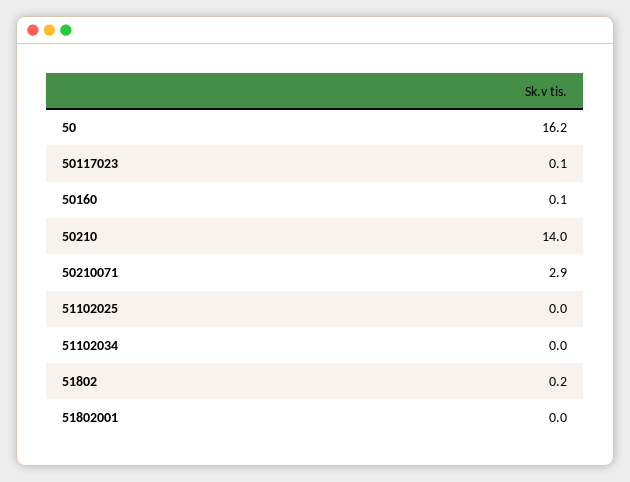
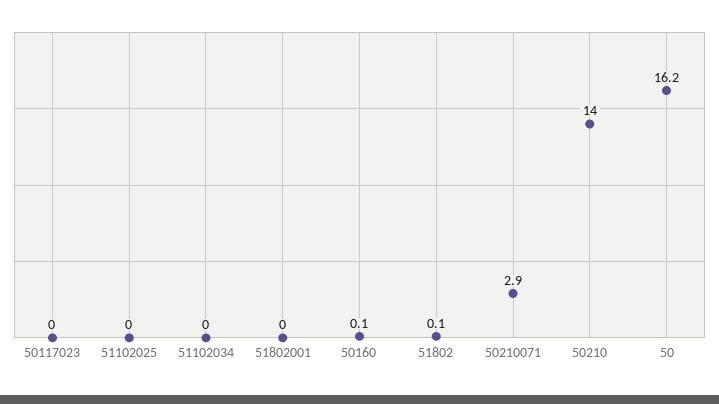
50117023: 0.1 -> 0
51802: 0.2 -> 0.1

